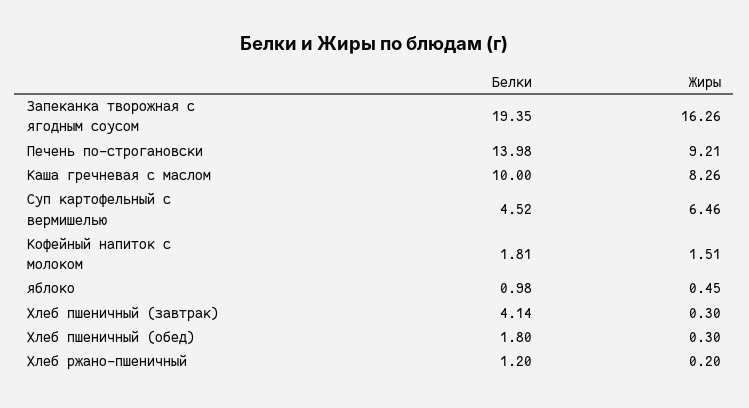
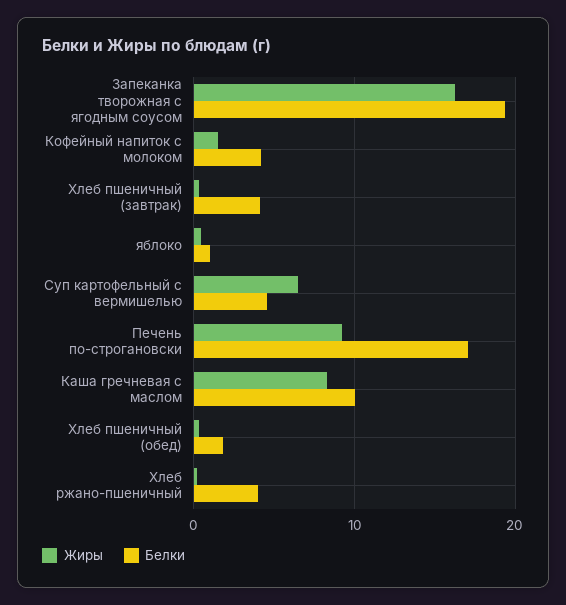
Белки, Печень по-строгановски: 13.98 -> 17
Белки, Кофейный напиток с молоком: 1.81 -> 4
Белки, Хлеб ржано-пшеничный: 1.2 -> 4

